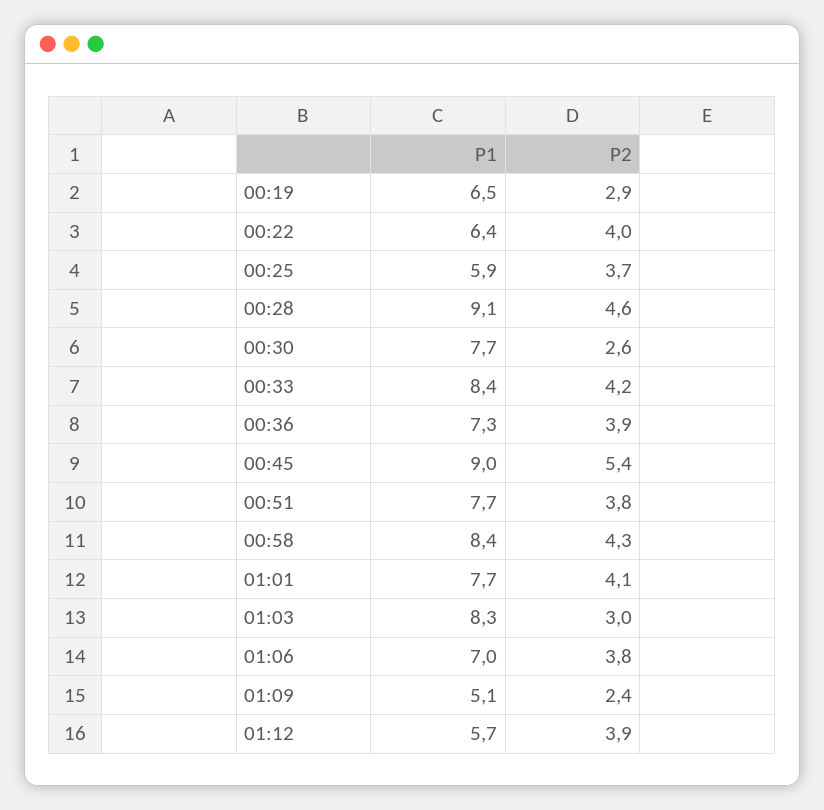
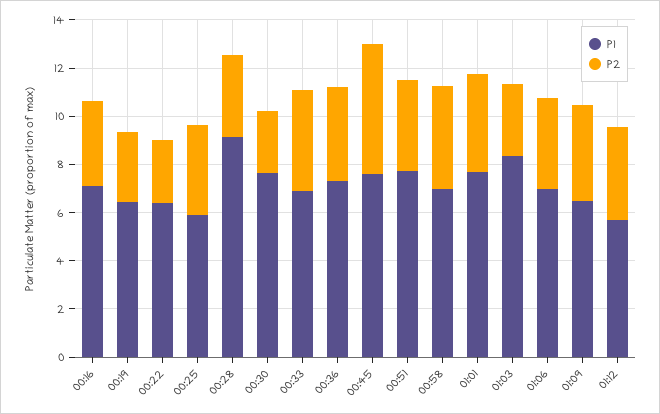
P2, 00:22: 4 -> 2.5
P2, 00:28: 4.6 -> 3.5
P1, 00:33: 8.4 -> 7
P1, 00:45: 9 -> 7.5
P1, 00:58: 8.4 -> 7
P1, 01:09: 5.1 -> 6.5
P2, 01:09: 2.4 -> 4
P1, 00:16: none -> 7
P2, 00:16: none -> 3.5

